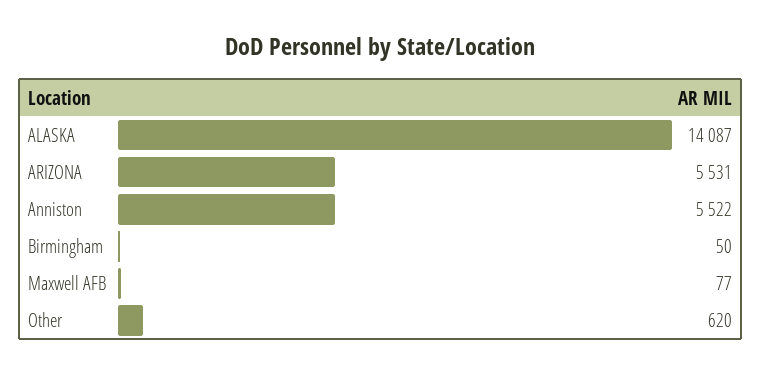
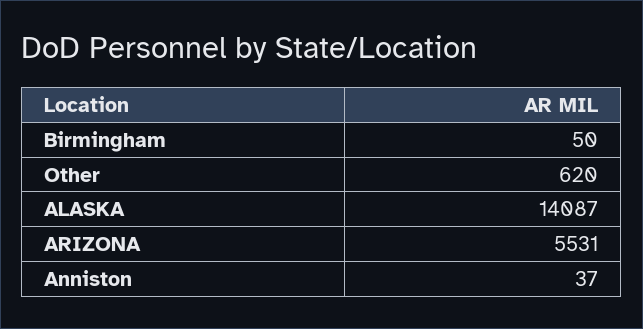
Anniston: 5522 -> 37
Maxwell AFB: 77 -> none

